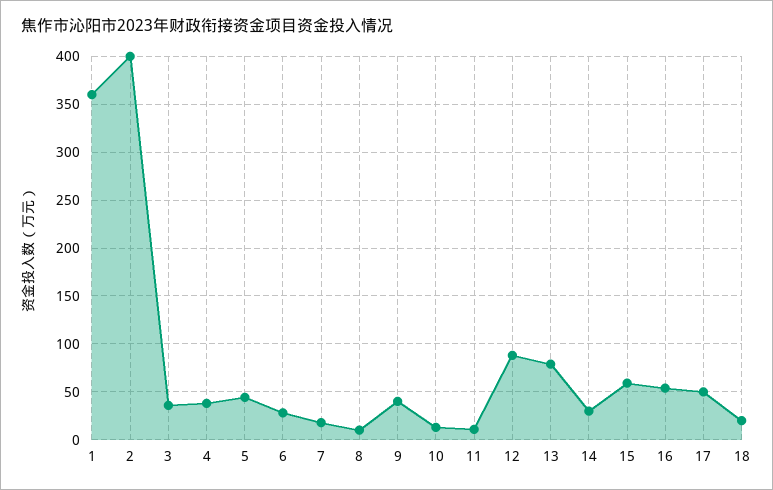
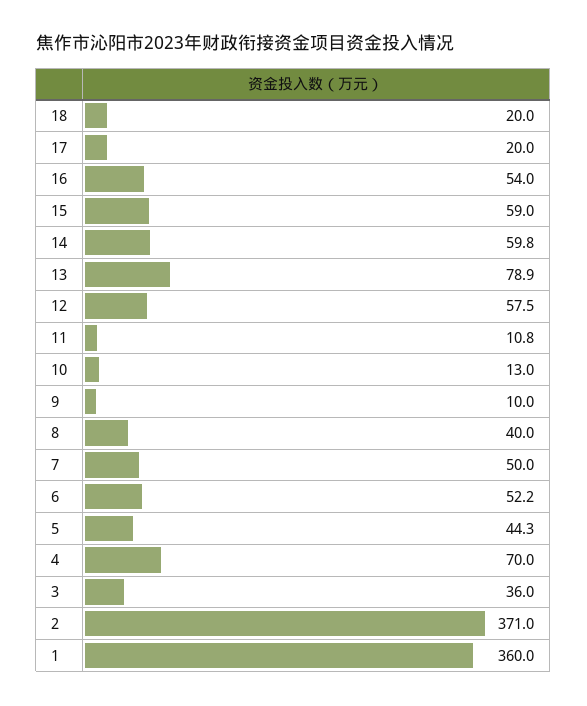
2: 400 -> 371
4: 40 -> 70
6: 30 -> 52.2
7: 20 -> 50
8: 10 -> 40
9: 40 -> 10
12: 90 -> 57.5
14: 30 -> 59.8
17: 50 -> 20

